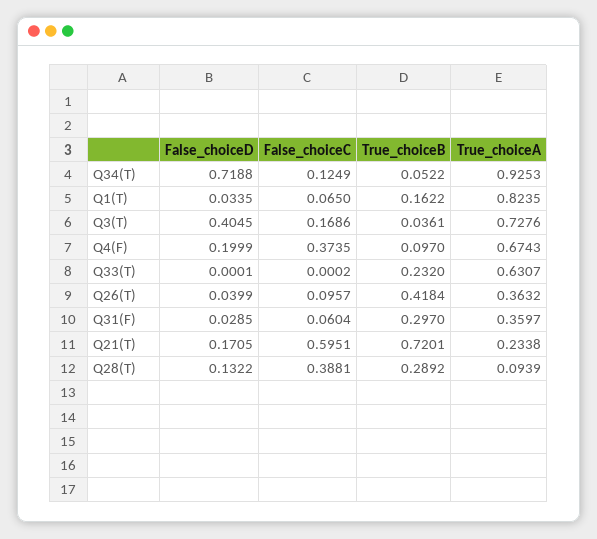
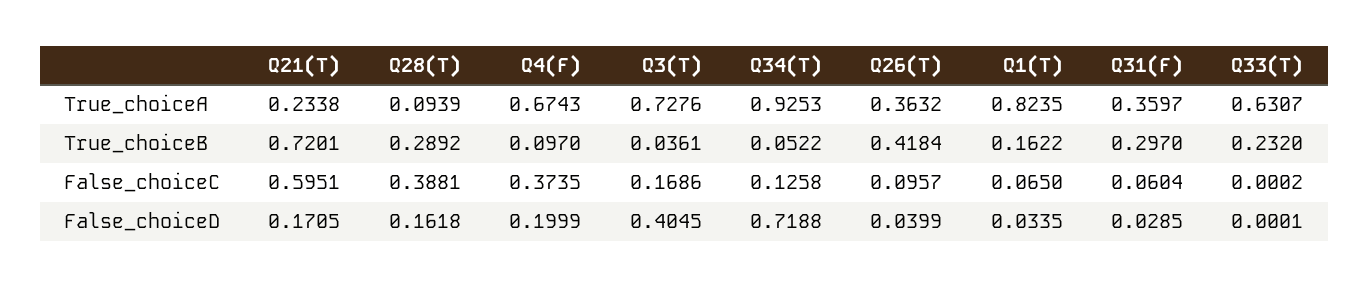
False_choiceC, Q34(T): 0.1249 -> 0.1258
False_choiceD, Q28(T): 0.1322 -> 0.1618

